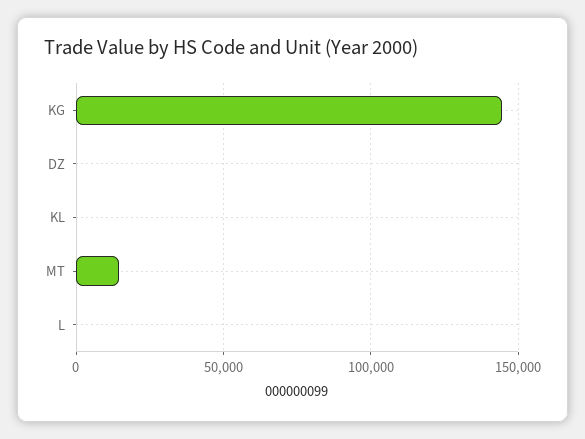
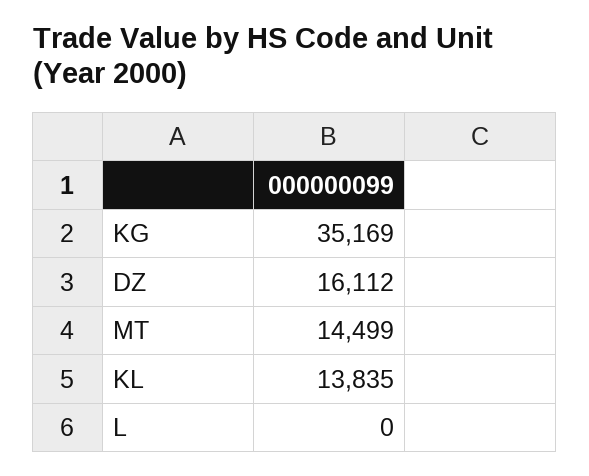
KG: 145000 -> 35169
DZ: 0 -> 16112
KL: 0 -> 13835

